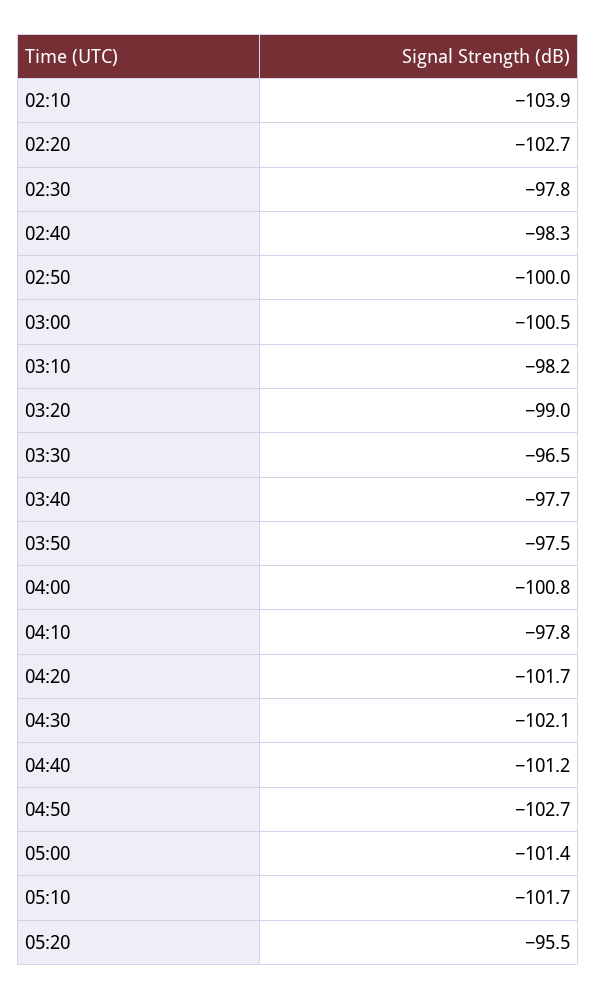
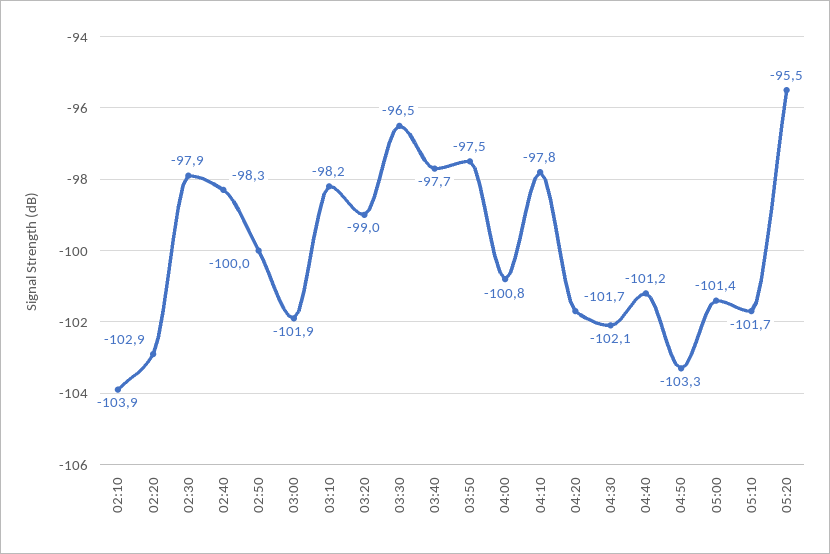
02:20: -102.7 -> -102.9
02:30: -97.8 -> -97.9
03:00: -100.5 -> -101.9
04:50: -102.7 -> -103.3

